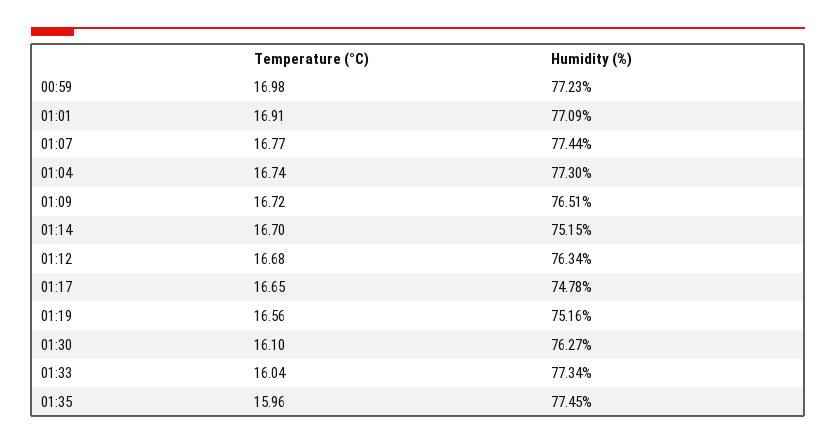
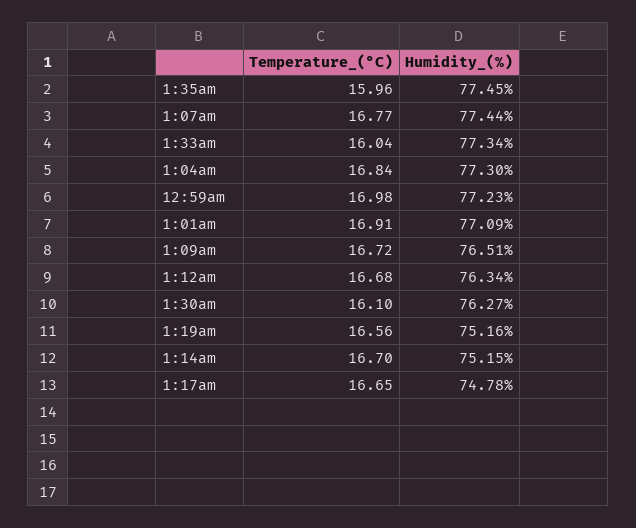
Temperature (°C), 01:04: 16.74 -> 16.84

